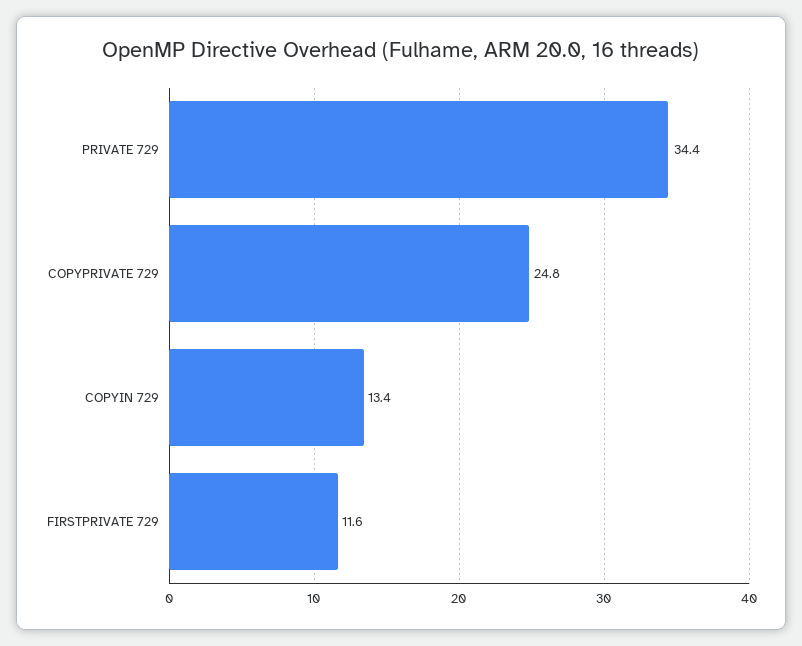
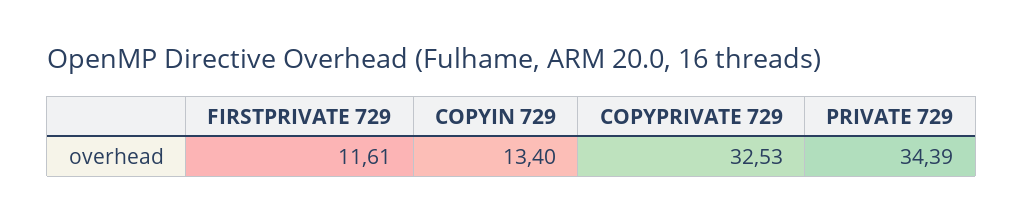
COPYPRIVATE 729: 24.8 -> 32.53

